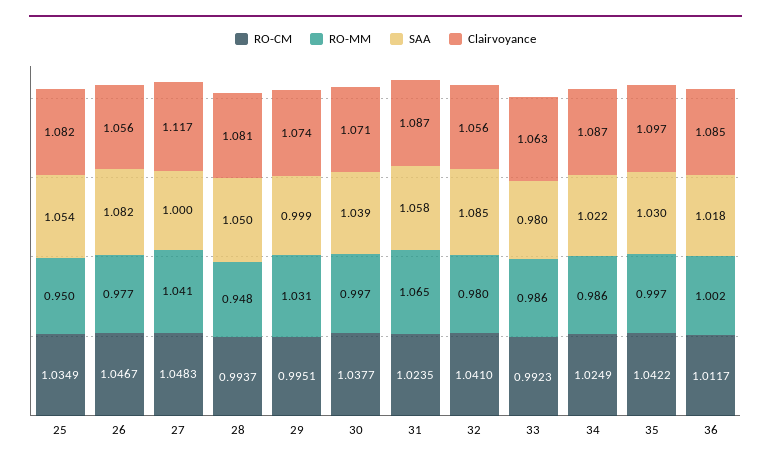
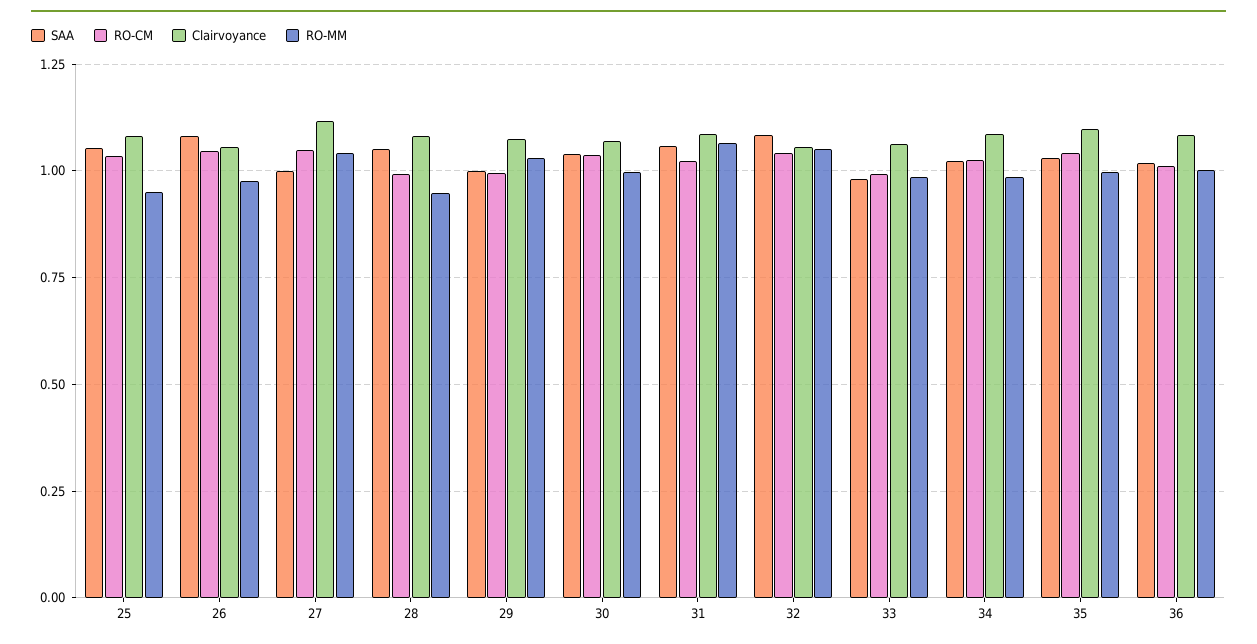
RO-MM, 32: 0.98 -> 1.05

